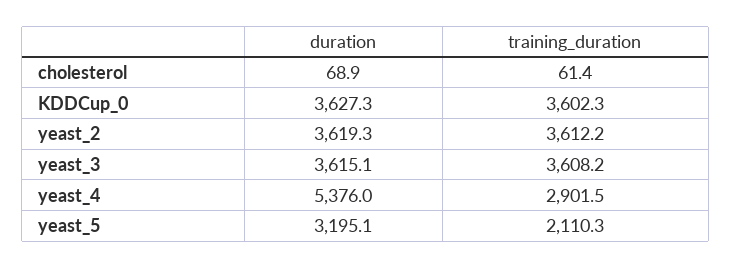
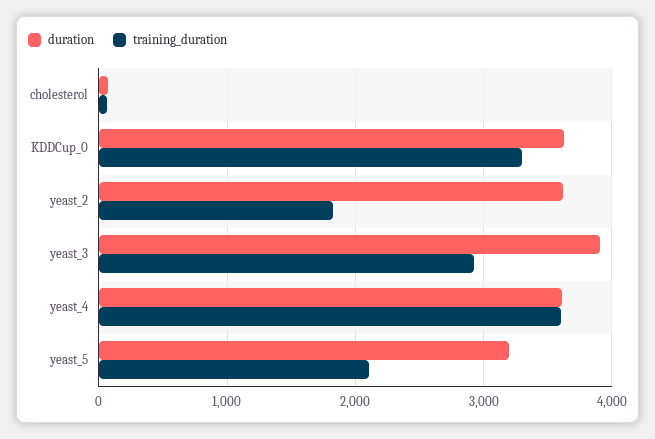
training_duration, KDDCup_0: 3602.3 -> 3300
training_duration, yeast_2: 3612.2 -> 1800
duration, yeast_3: 3615.1 -> 3900
training_duration, yeast_3: 3608.2 -> 2900
duration, yeast_4: 5376 -> 3600
training_duration, yeast_4: 2901.5 -> 3600

